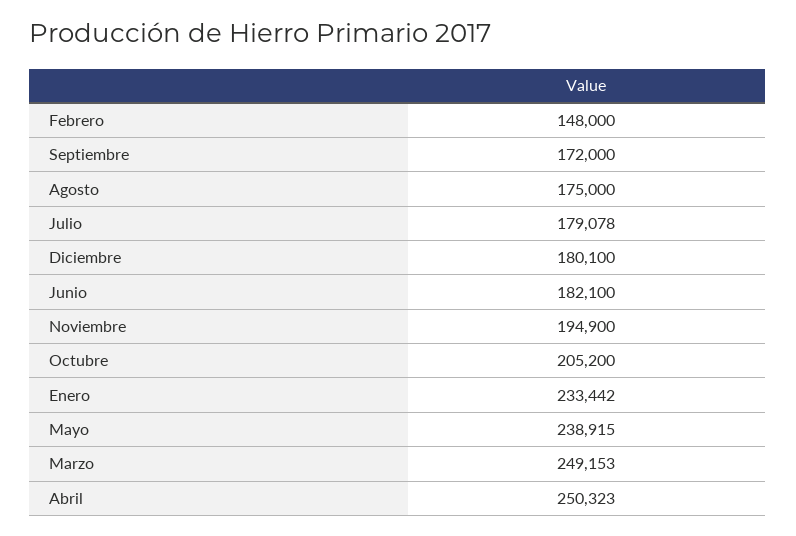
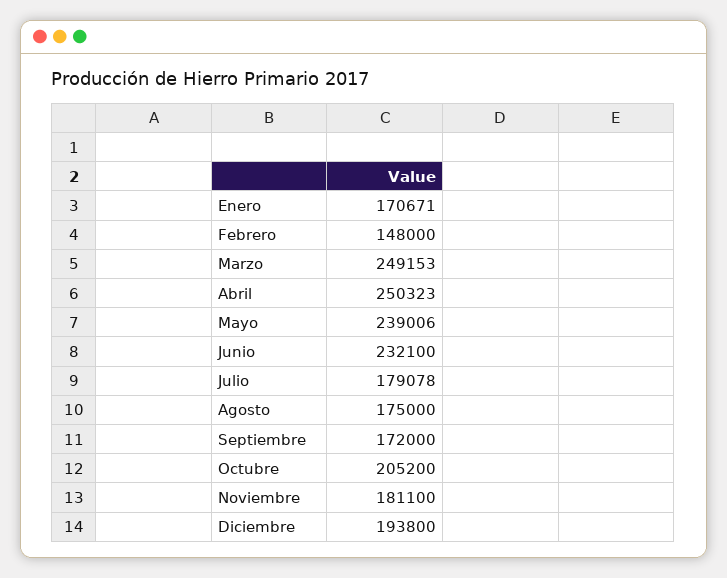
Diciembre: 180100 -> 193800
Junio: 182100 -> 232100
Noviembre: 194900 -> 181100
Enero: 233442 -> 170671
Mayo: 238915 -> 239006

